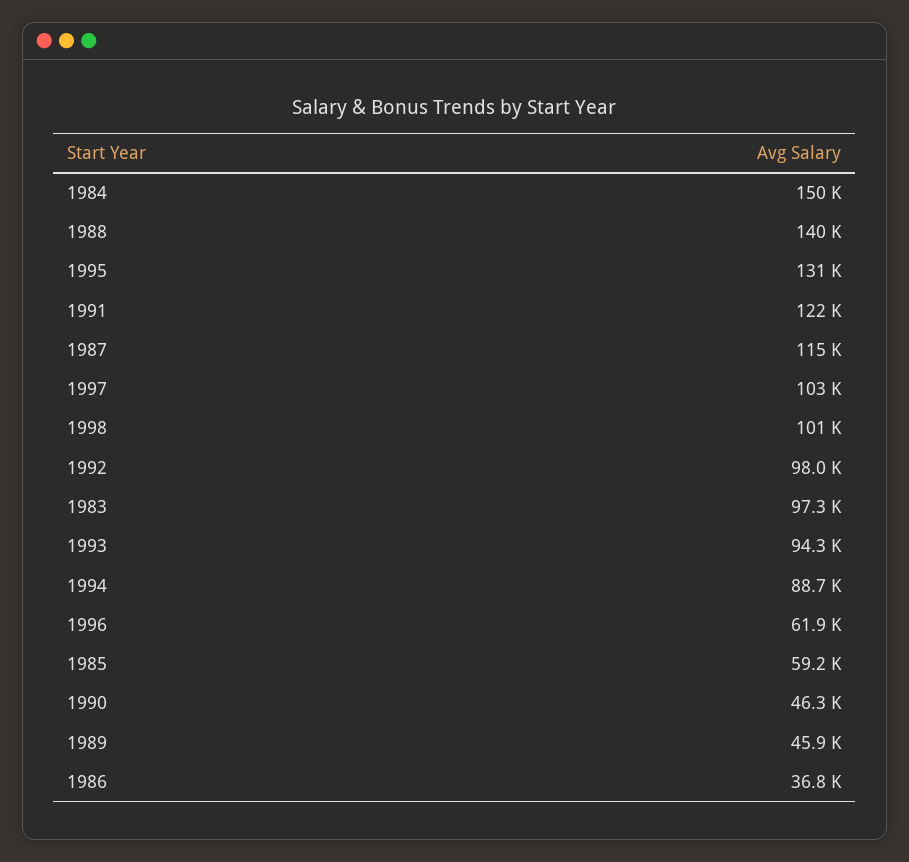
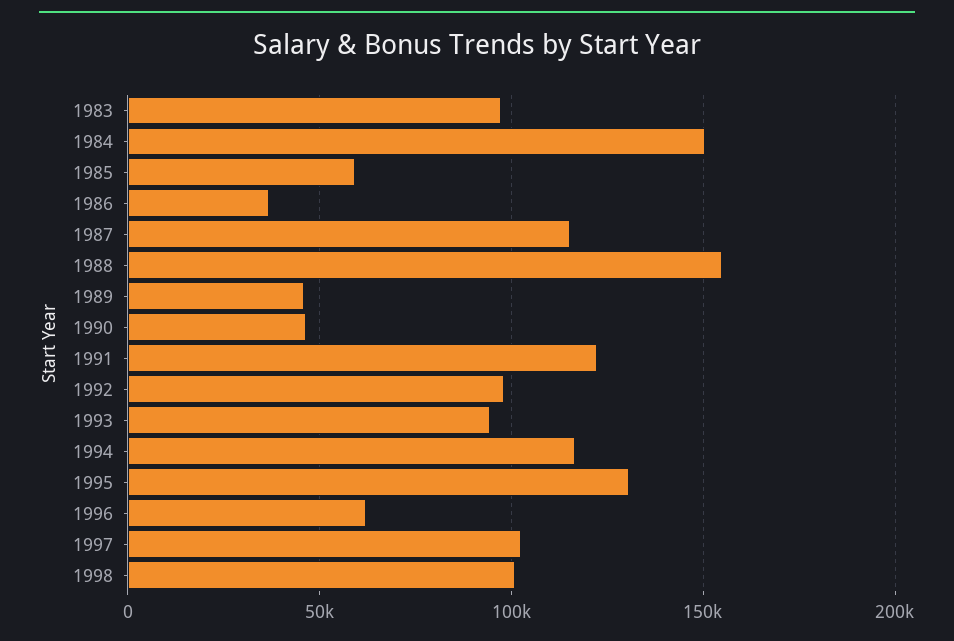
1988: 140000 -> 155000
1994: 88700 -> 115000

